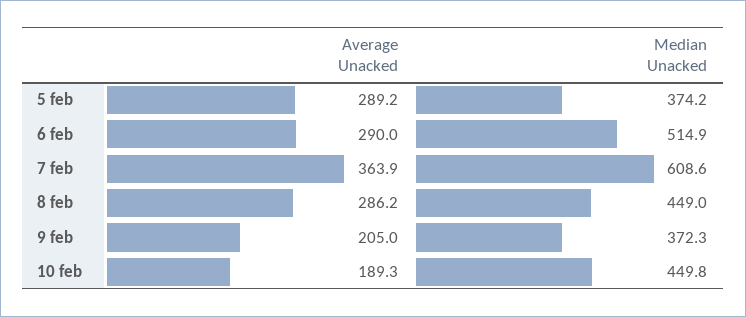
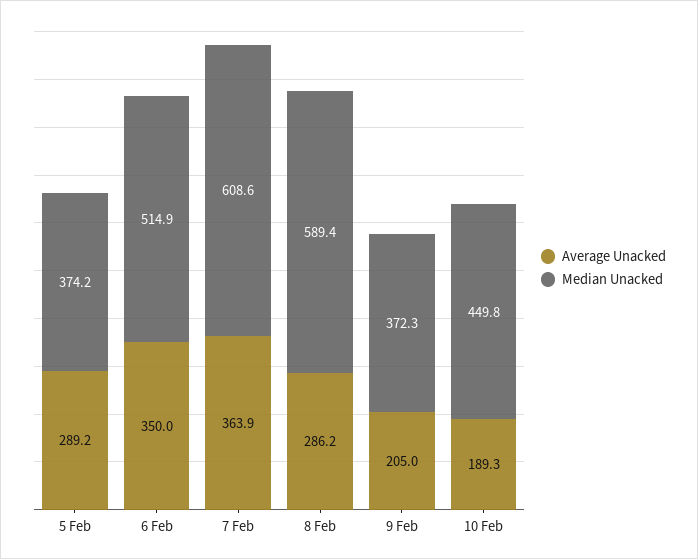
Average Unacked, 6 feb: 290 -> 350
Median Unacked, 8 feb: 449 -> 589.4

